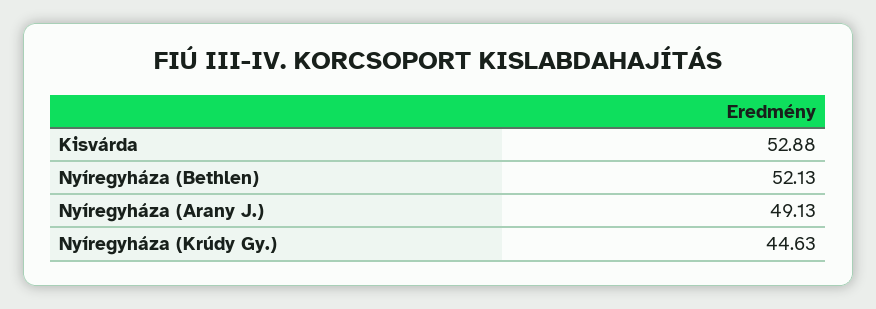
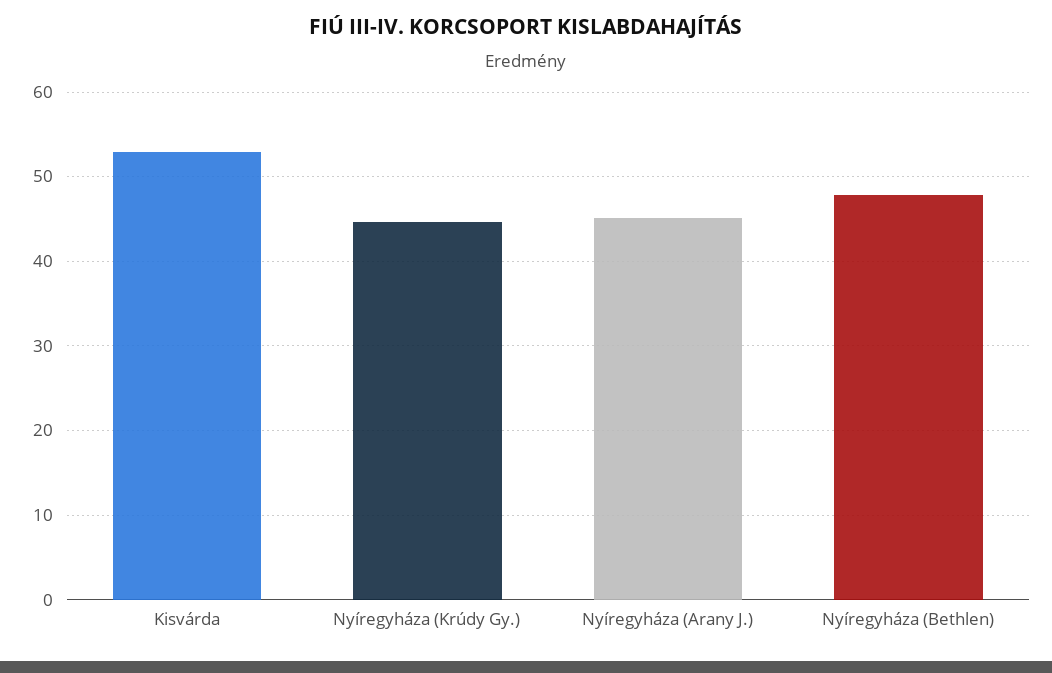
Nyíregyháza (Bethlen): 52.13 -> 48
Nyíregyháza (Arany J.): 49.13 -> 45

